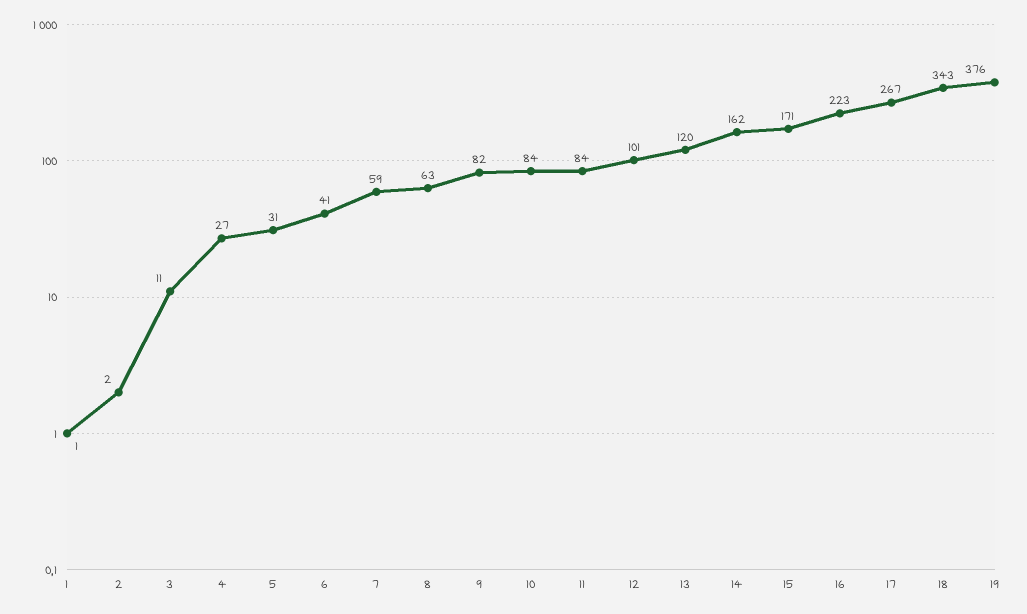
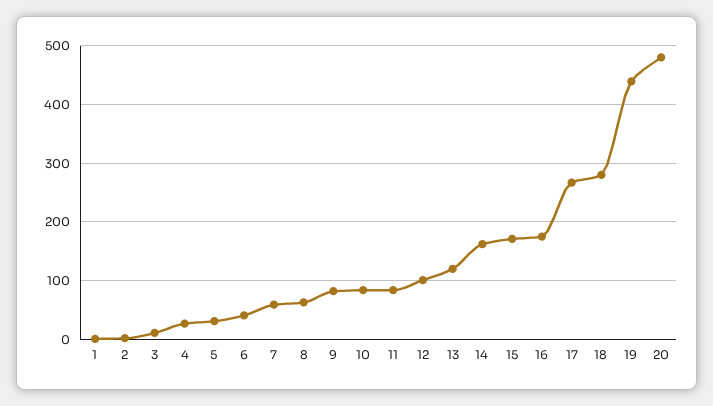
16: 223 -> 180
18: 343 -> 280
19: 376 -> 440
20: none -> 480

